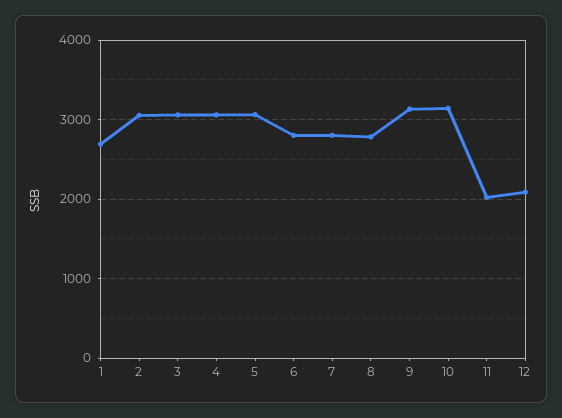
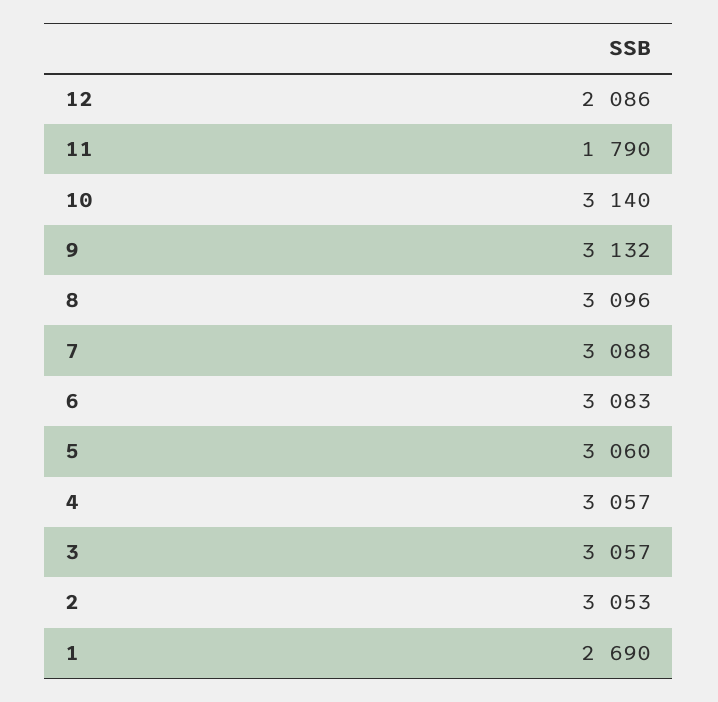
6: 2800 -> 3083
7: 2800 -> 3088
8: 2800 -> 3096
11: 2000 -> 1790

